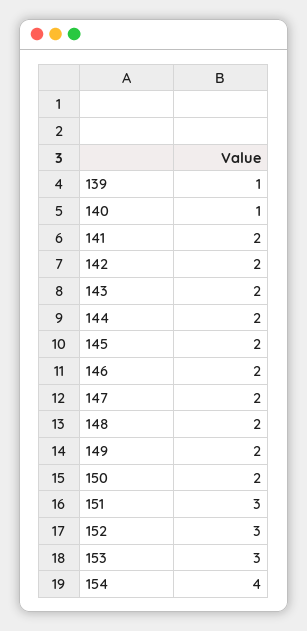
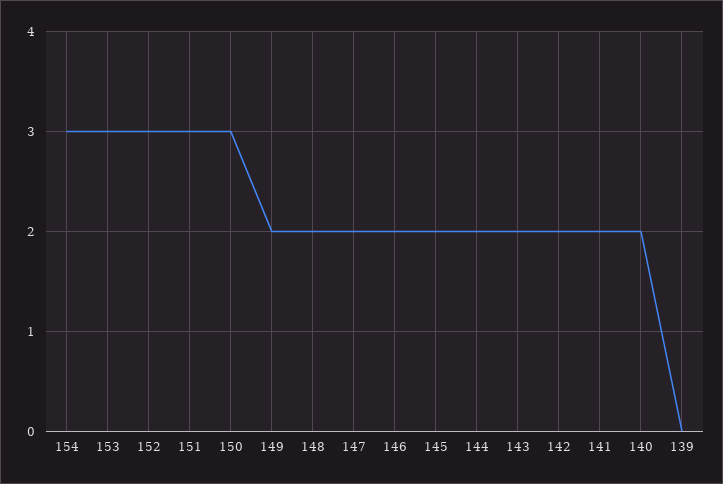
139: 1 -> 0
140: 1 -> 2
150: 2 -> 3
154: 4 -> 3

